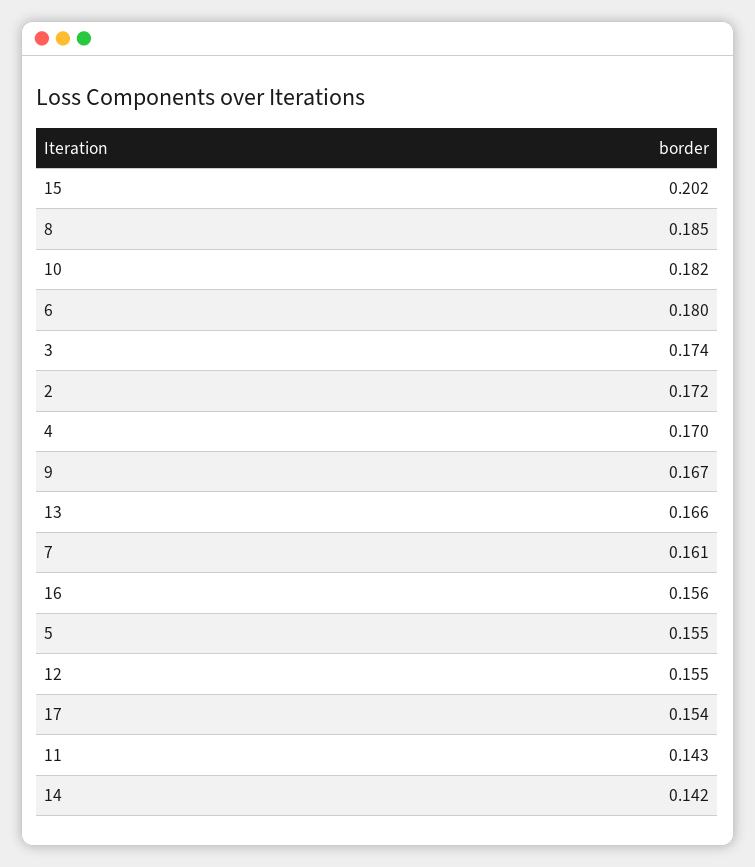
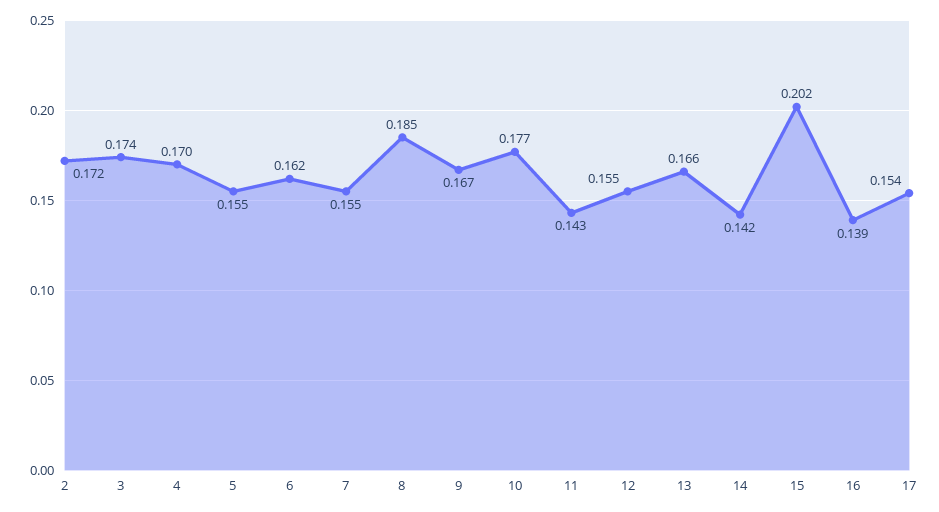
10: 0.182 -> 0.177
6: 0.18 -> 0.162
7: 0.161 -> 0.155
16: 0.156 -> 0.139

